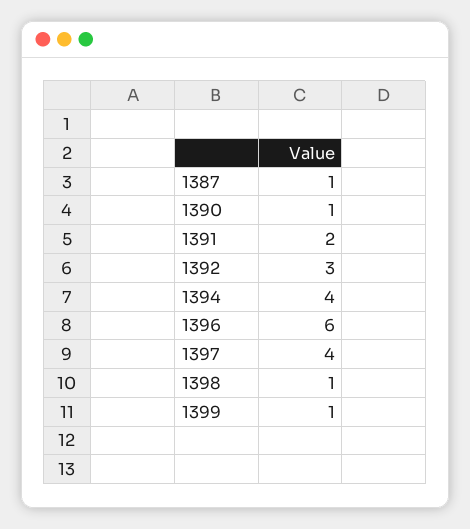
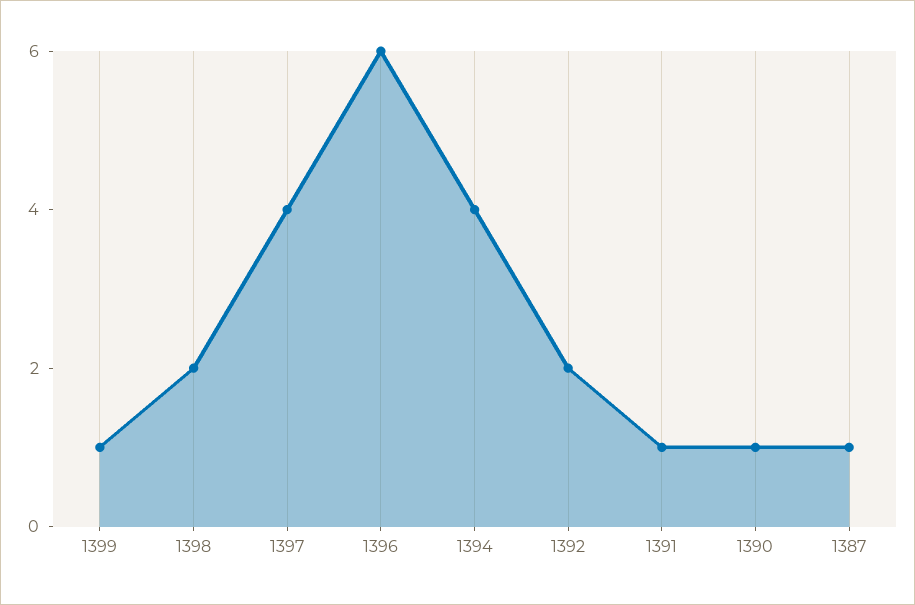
1391: 2 -> 1
1392: 3 -> 2
1398: 1 -> 2

